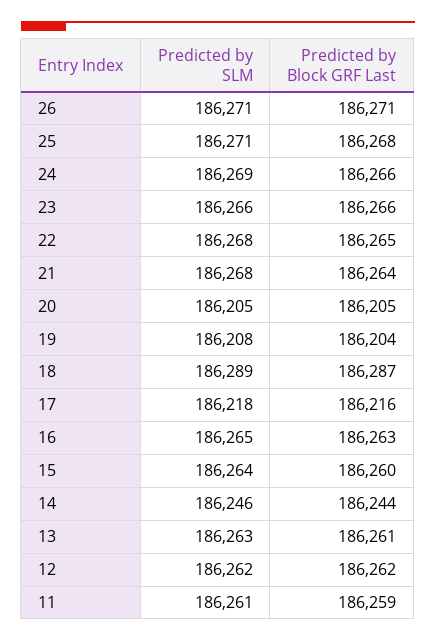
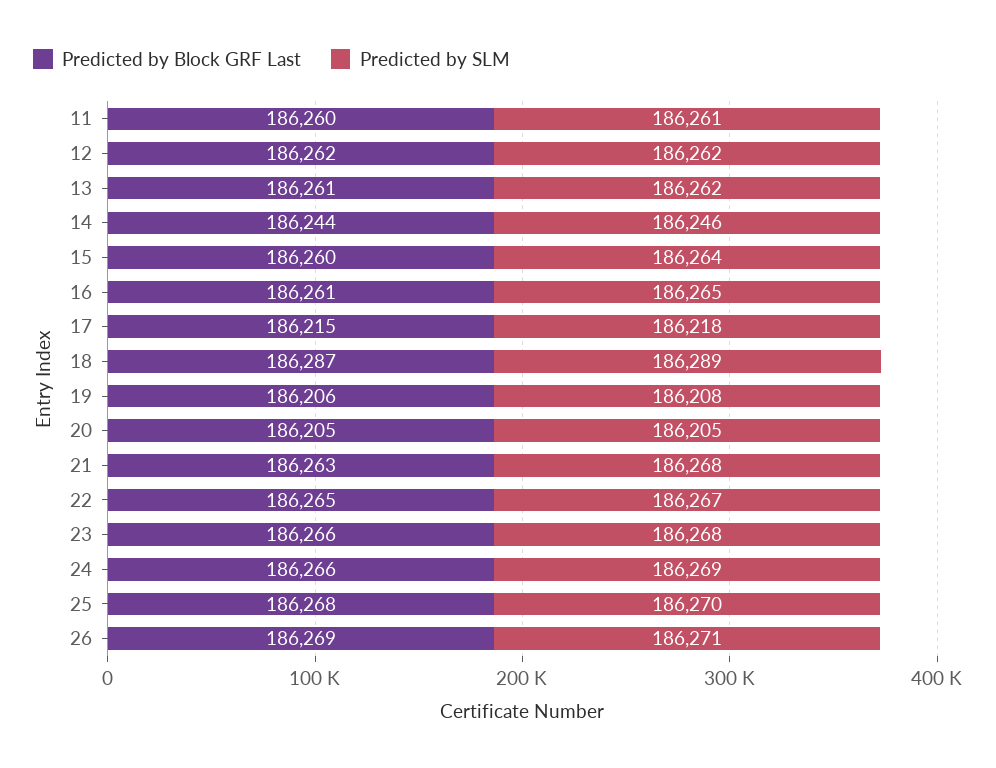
Predicted by Block GRF Last, 26: 186271 -> 186269
Predicted by SLM, 25: 186271 -> 186270
Predicted by SLM, 23: 186266 -> 186268
Predicted by SLM, 22: 186268 -> 186267
Predicted by Block GRF Last, 21: 186264 -> 186263
Predicted by Block GRF Last, 19: 186204 -> 186206
Predicted by Block GRF Last, 17: 186216 -> 186215
Predicted by Block GRF Last, 16: 186263 -> 186261
Predicted by SLM, 13: 186263 -> 186262
Predicted by Block GRF Last, 11: 186259 -> 186260

